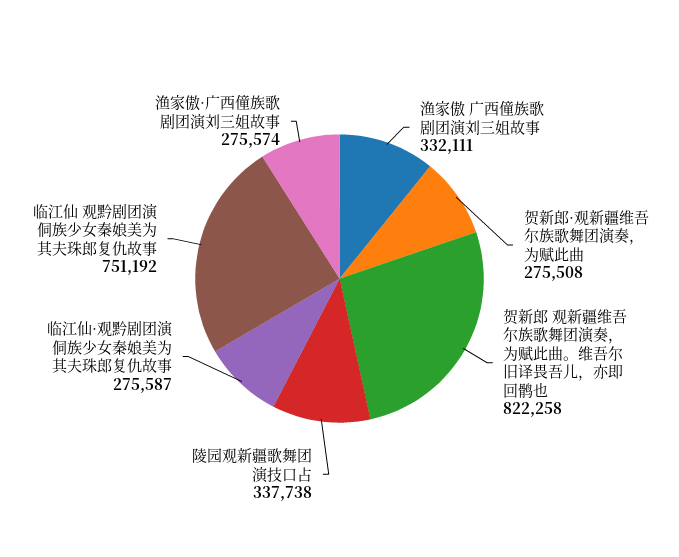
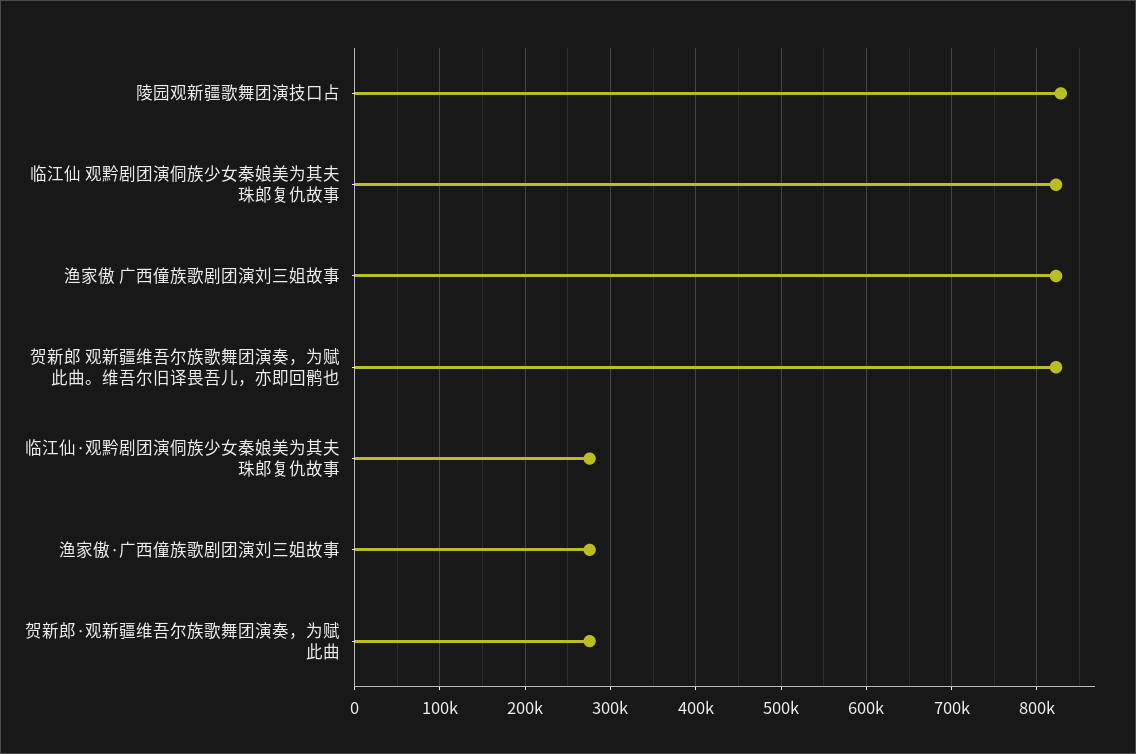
渔家傲 广西僮族歌剧团演刘三姐故事: 332111 -> 820000
陵园观新疆歌舞团演技口占: 337738 -> 830000
临江仙 观黔剧团演侗族少女秦娘美为其夫珠郎复仇故事: 751192 -> 820000

